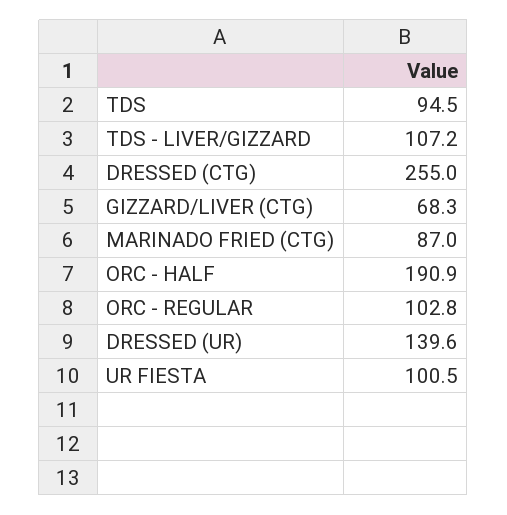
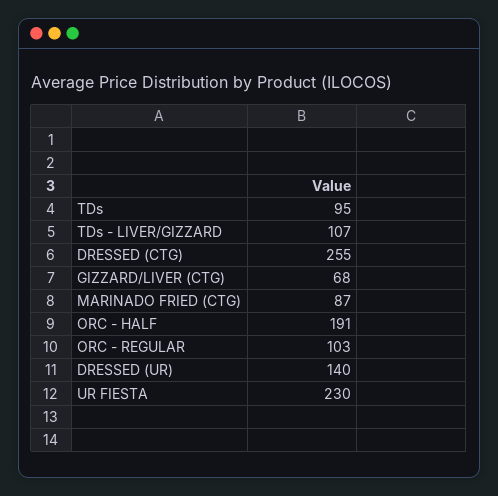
UR FIESTA: 100.5 -> 230

